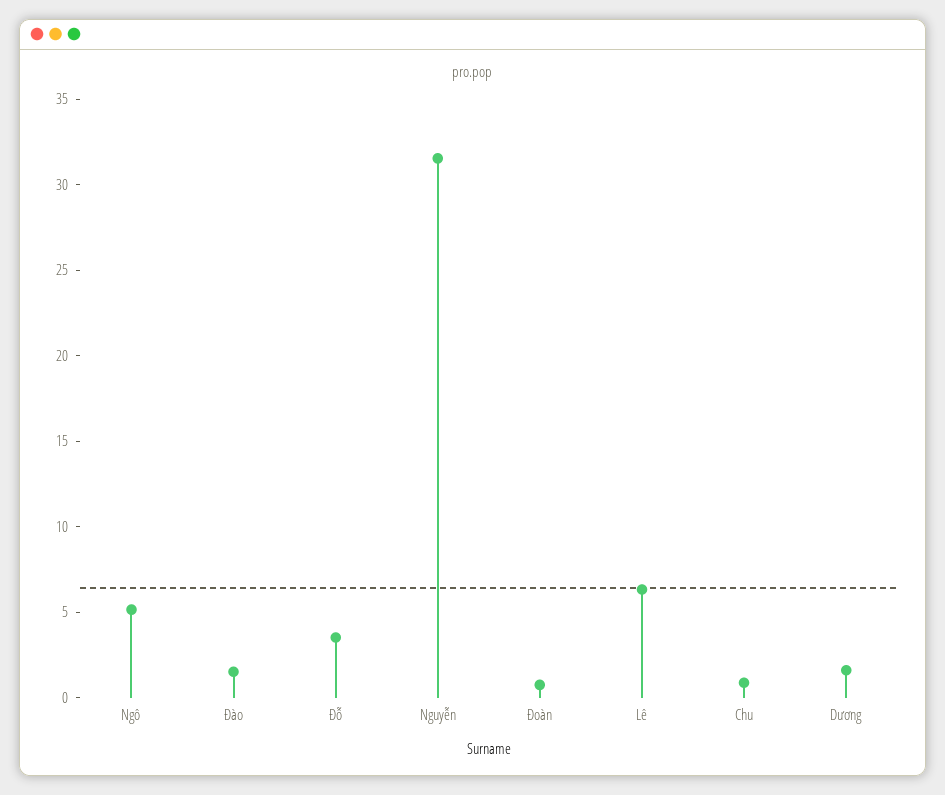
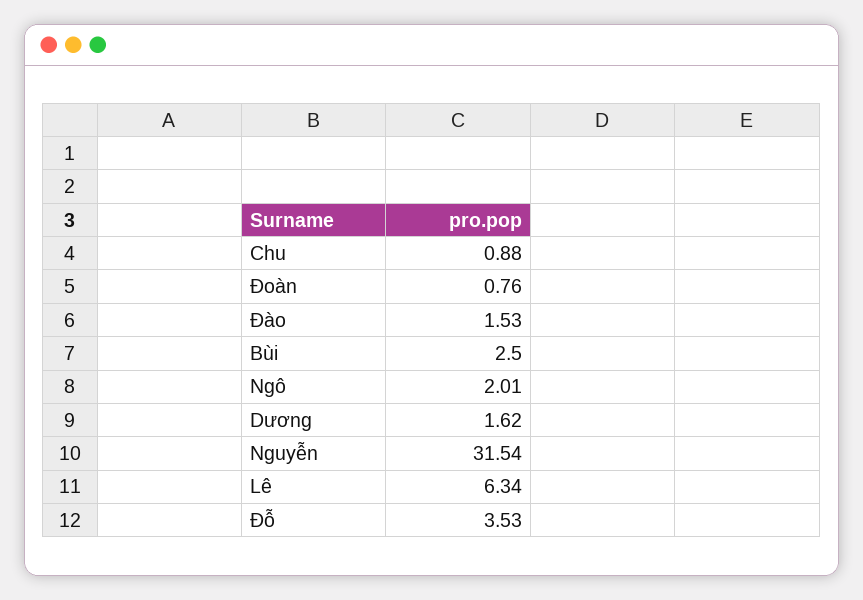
Ngô: 5 -> 2.01
Bùi: none -> 2.5

